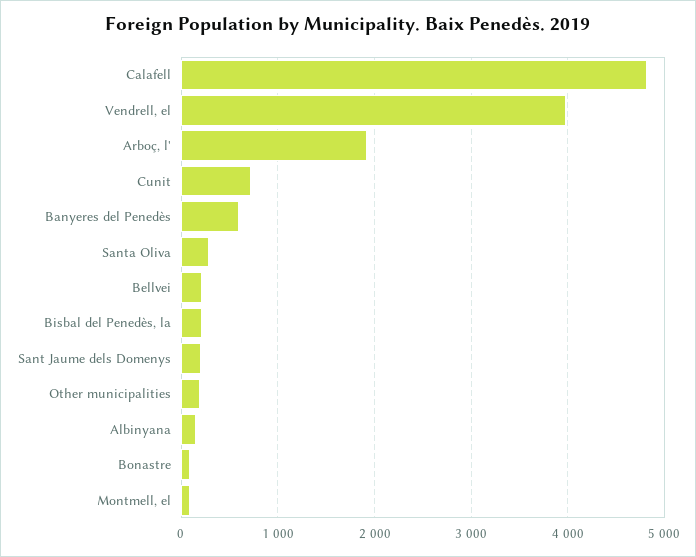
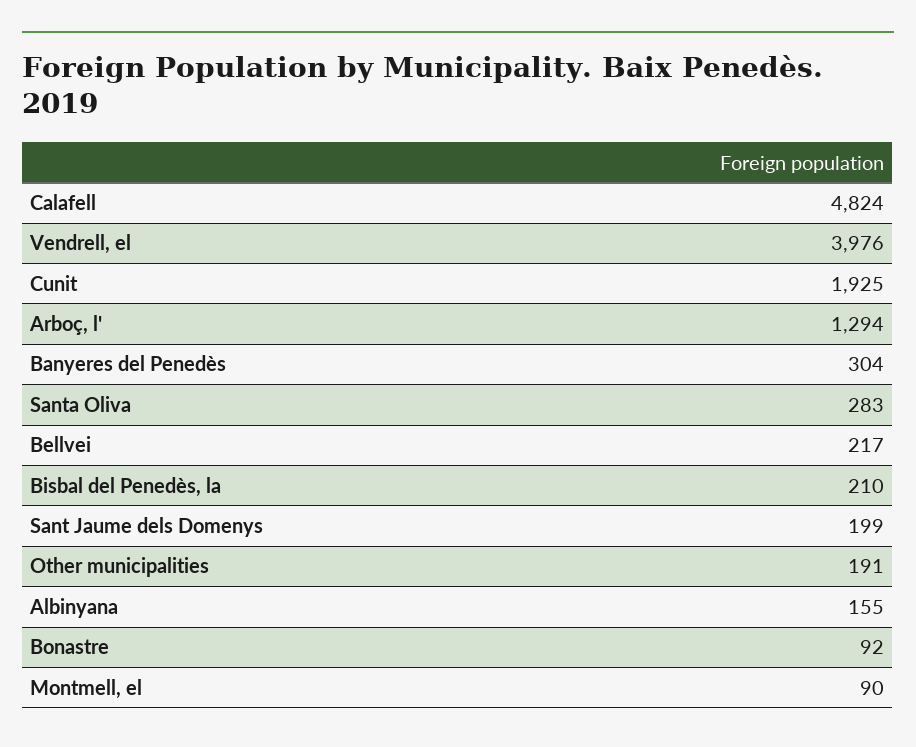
Arboç, l': 1900 -> 1294
Cunit: 700 -> 1925
Banyeres del Penedès: 600 -> 304

